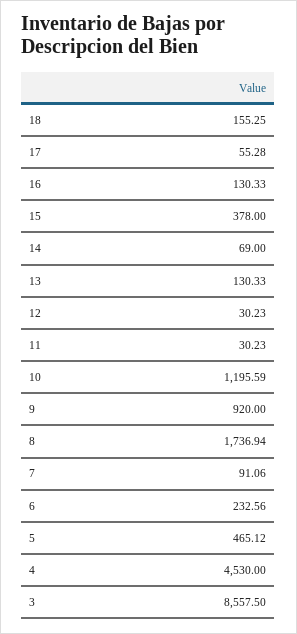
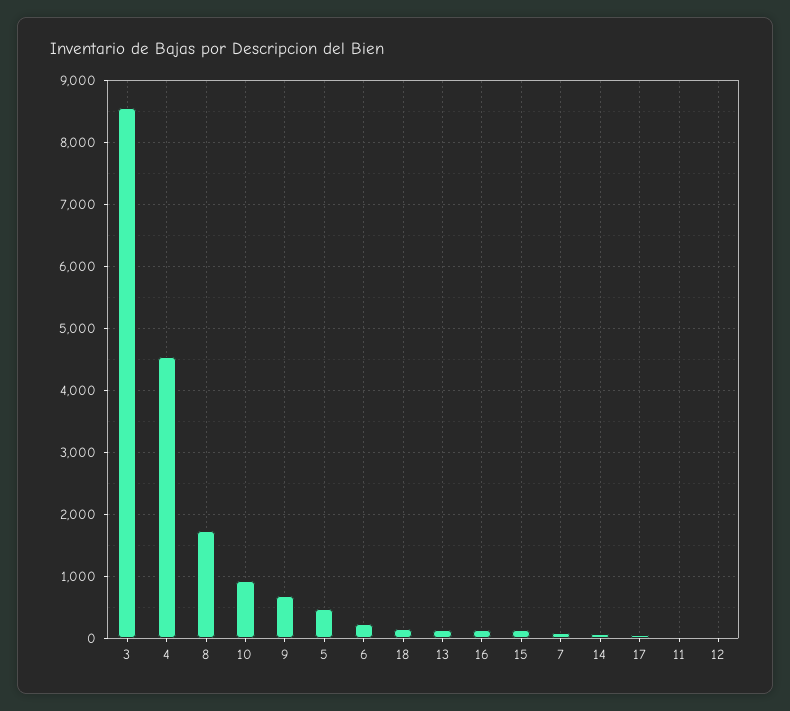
15: 378 -> 100
10: 1195.59 -> 900
9: 920 -> 700

